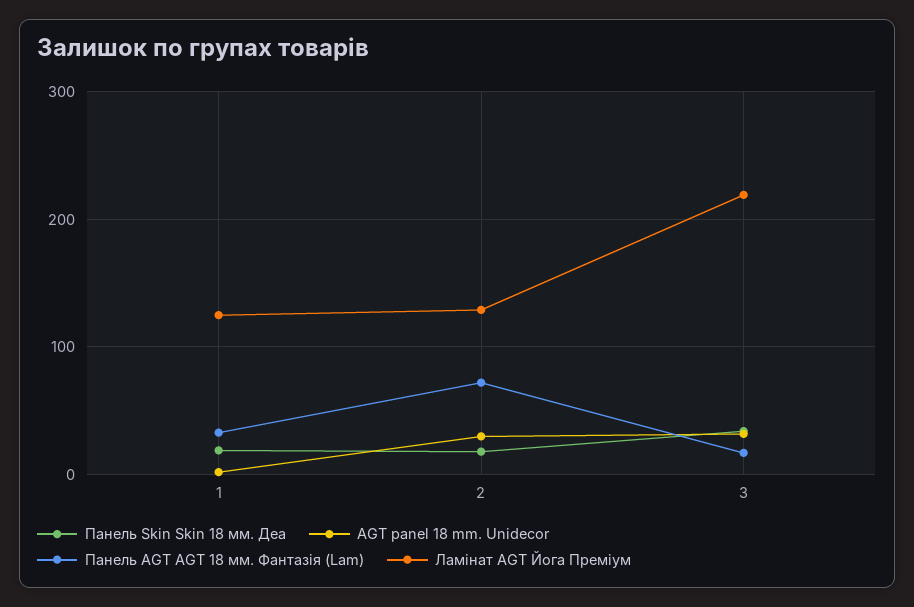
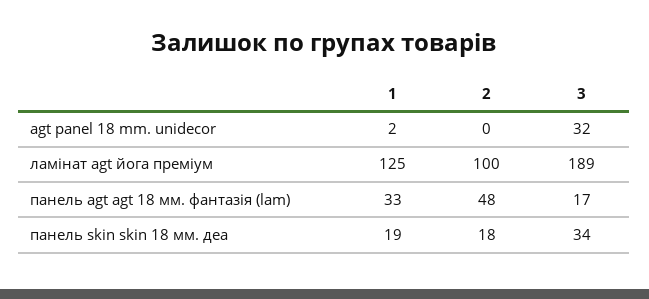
AGT panel 18 mm. Unidecor, 2: 30 -> 0
Панель AGT AGT 18 мм. Фантазія (Lam), 2: 70 -> 48
Ламінат AGT Йога Преміум, 2: 130 -> 100
Ламінат AGT Йога Преміум, 3: 220 -> 189

